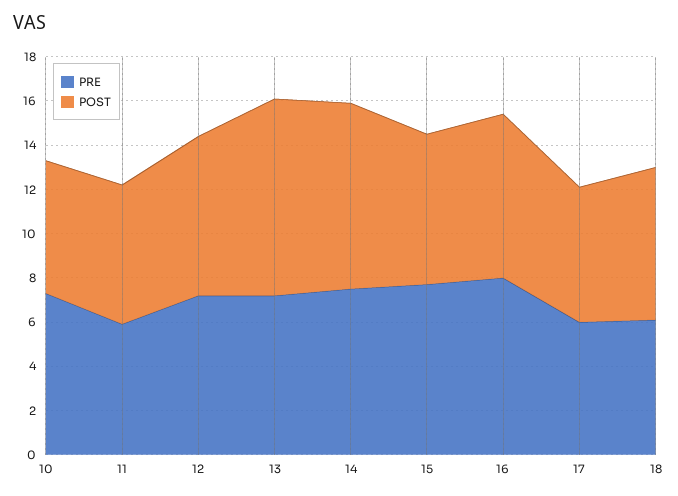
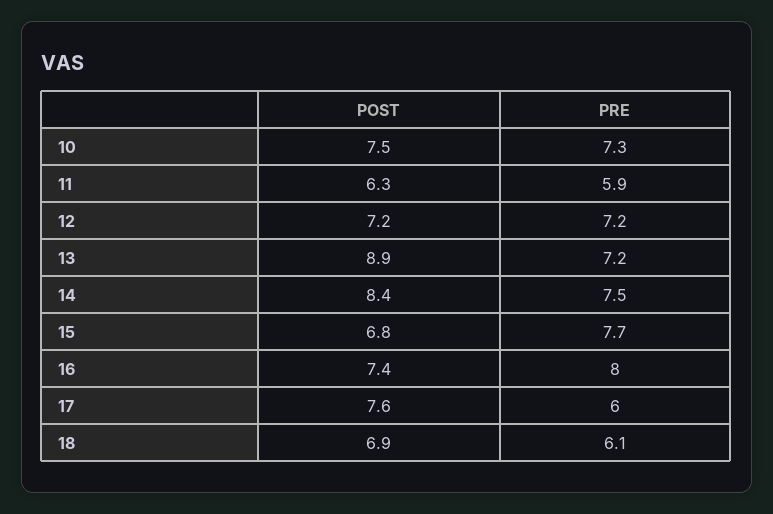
POST, 10: 6 -> 7.5
POST, 17: 6 -> 7.6

